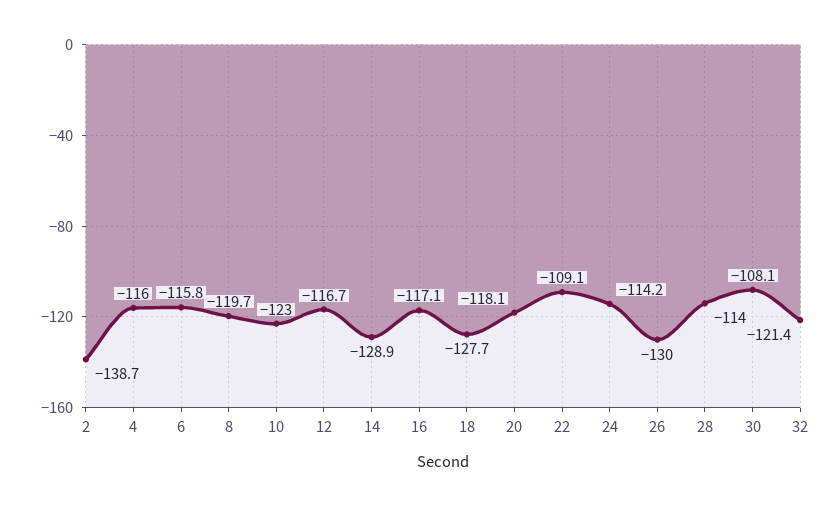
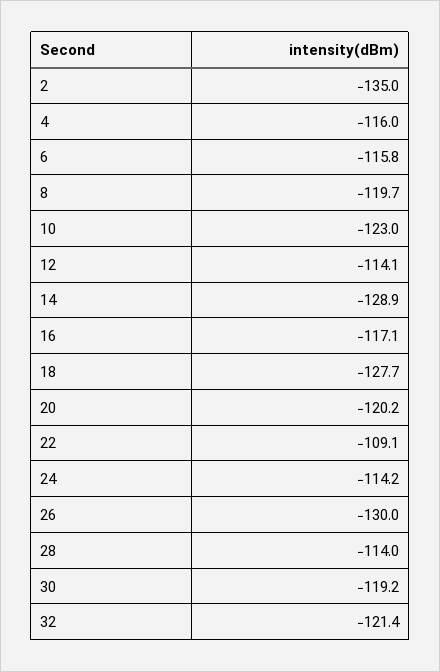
2: -138.7 -> -135
12: -116.7 -> -114.1
20: -118.1 -> -120.2
30: -108.1 -> -119.2

